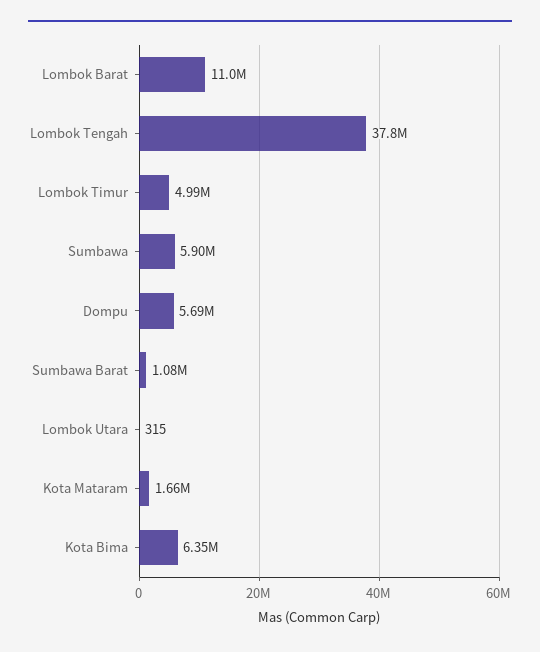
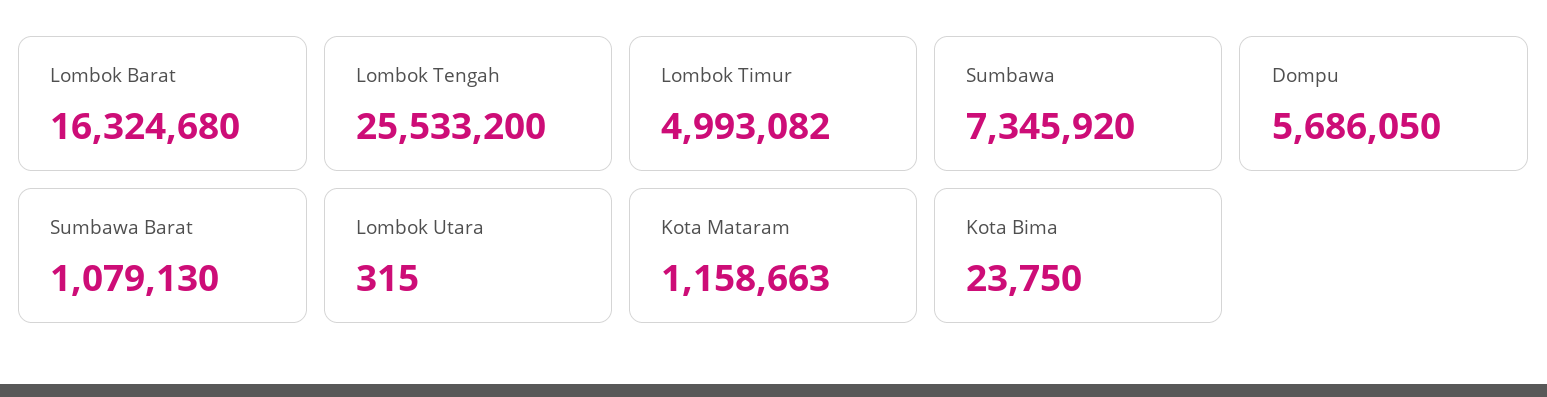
Lombok Barat: 11000000 -> 16324680
Lombok Tengah: 37800000 -> 25533200
Sumbawa: 5900000 -> 7345920
Kota Mataram: 1660000 -> 1158663
Kota Bima: 6350000 -> 23750

